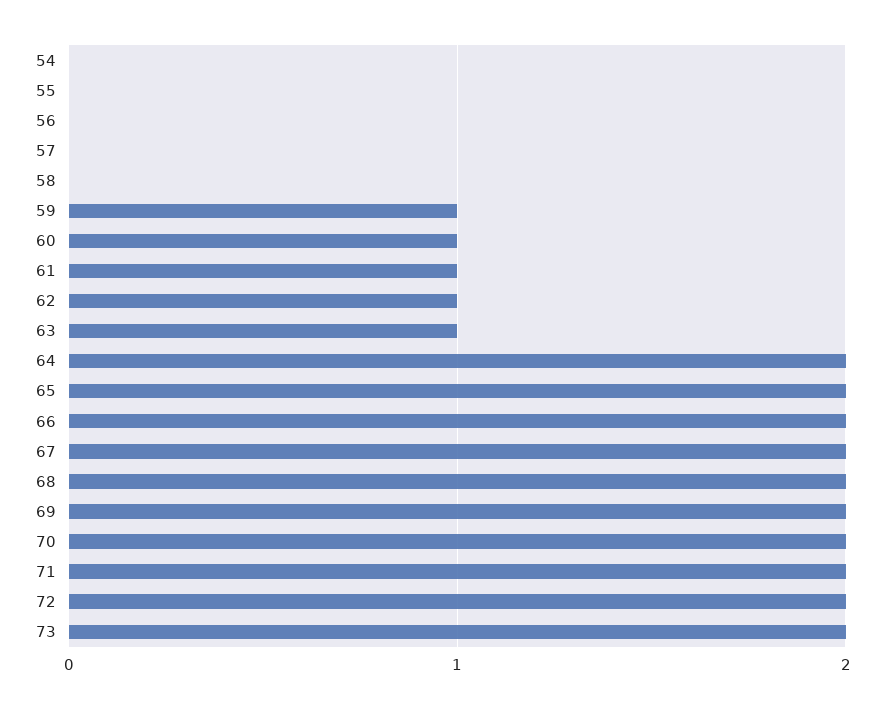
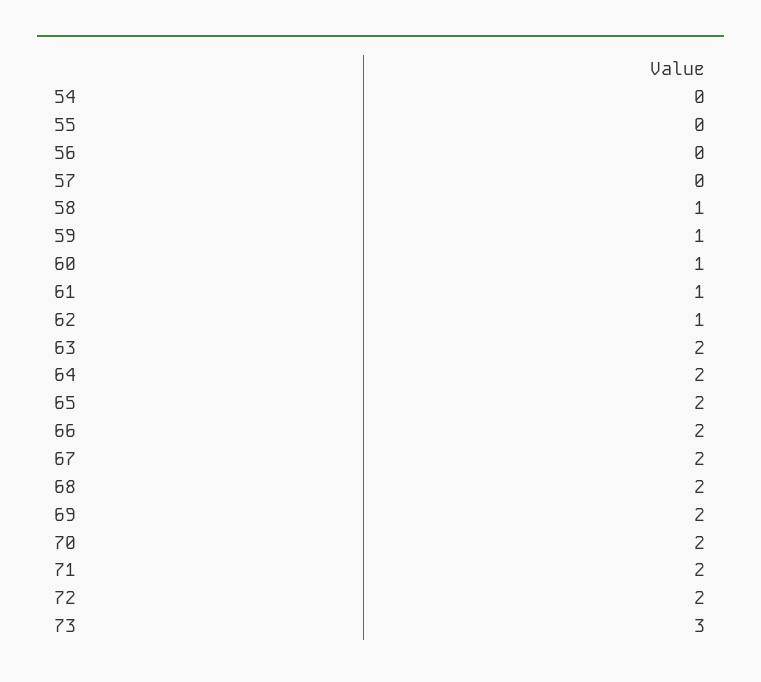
58: 0 -> 1
63: 1 -> 2
73: 2 -> 3

